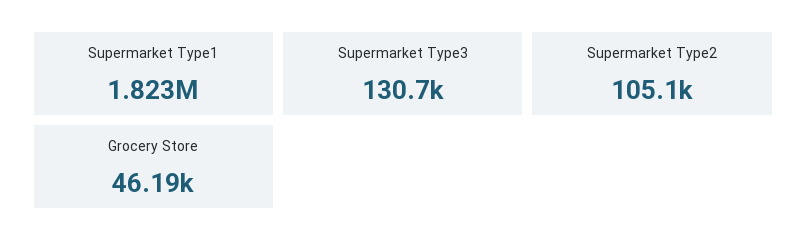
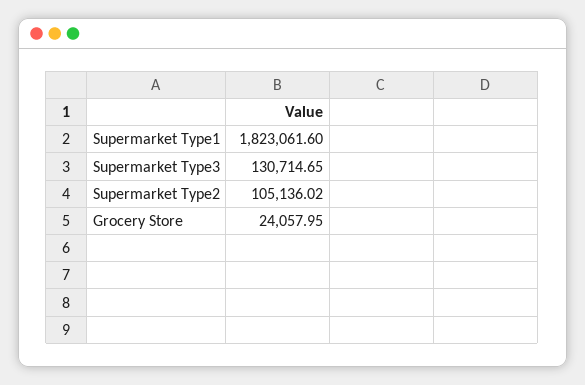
Grocery Store: 46190 -> 24057.95

